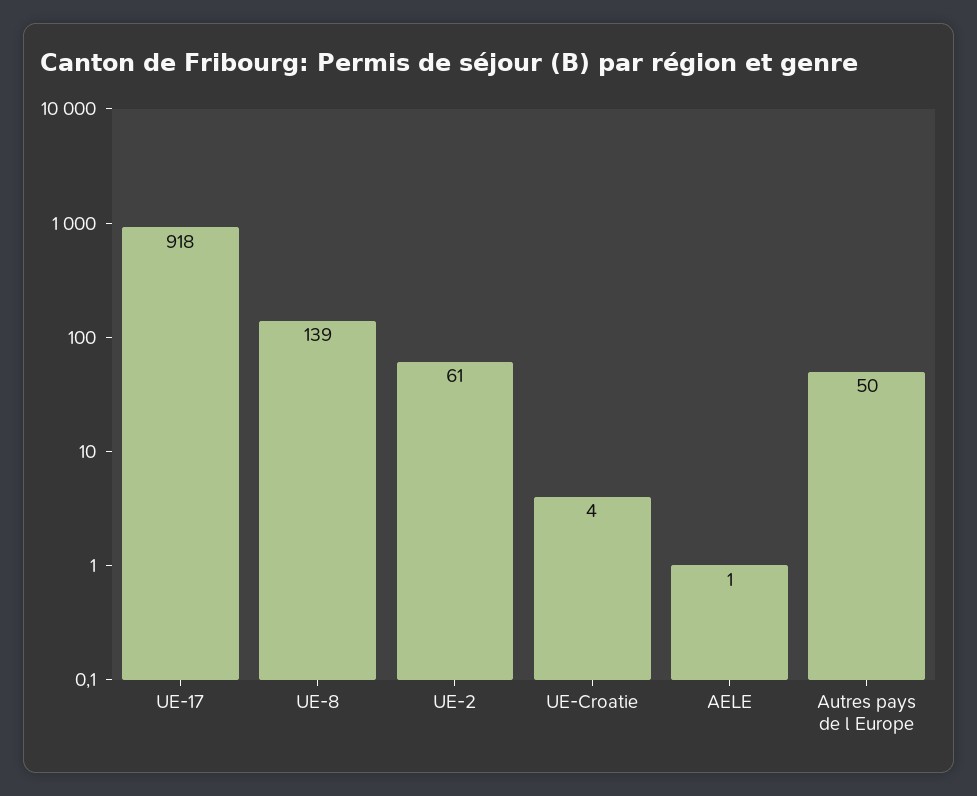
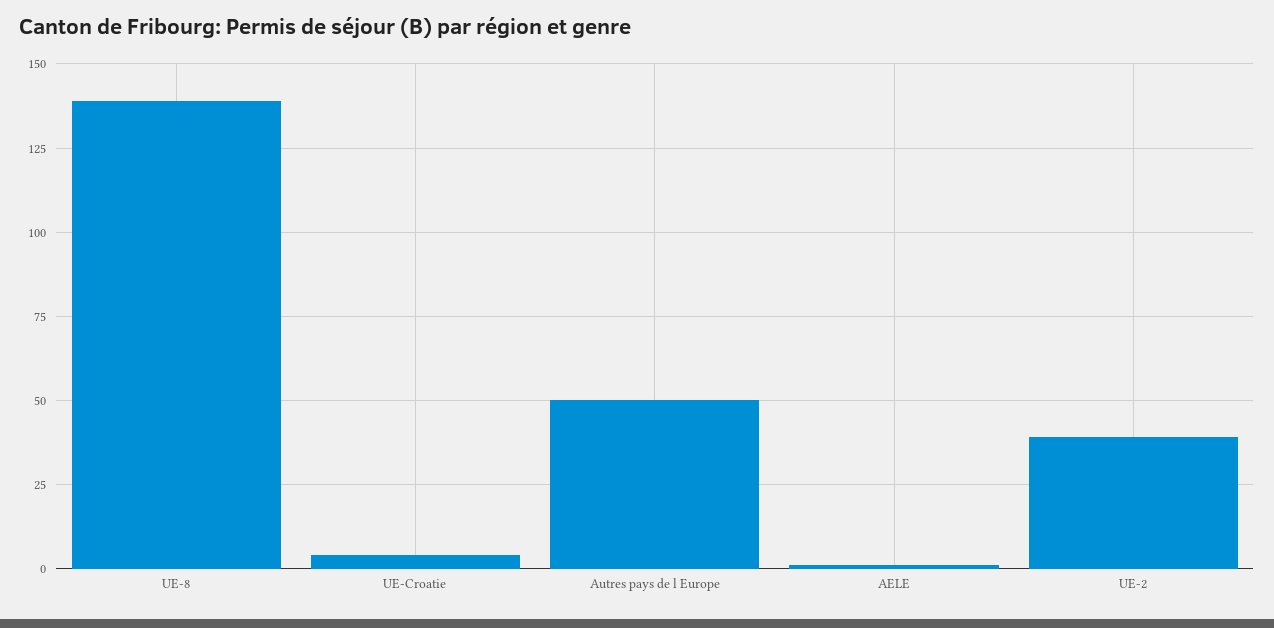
UE-17: 918 -> none
UE-2: 61 -> 40

